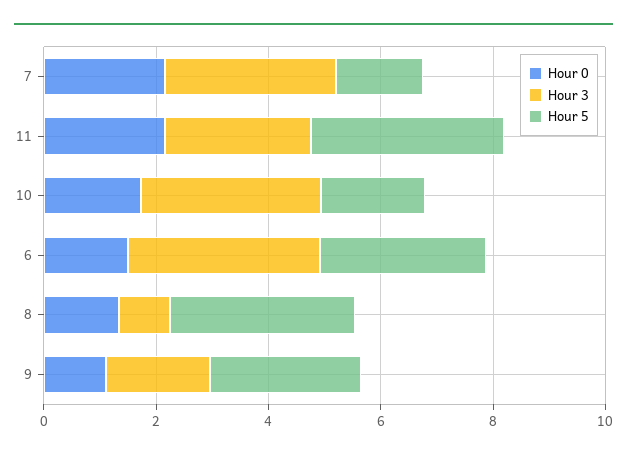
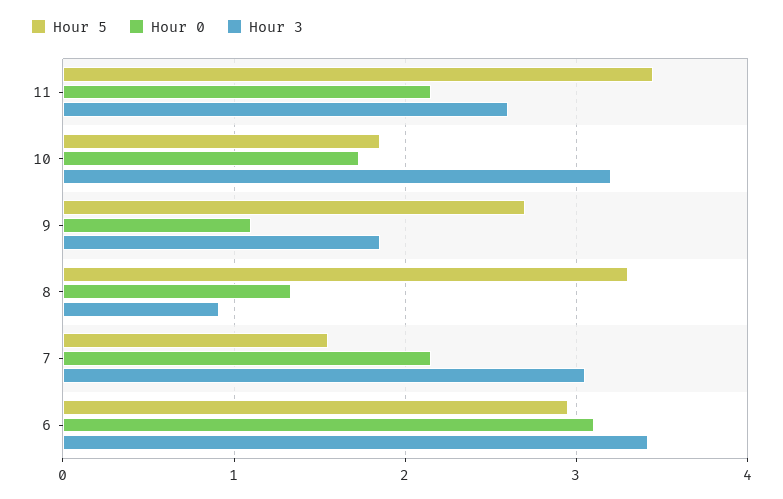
Hour 0, 6: 1.5 -> 3.1

